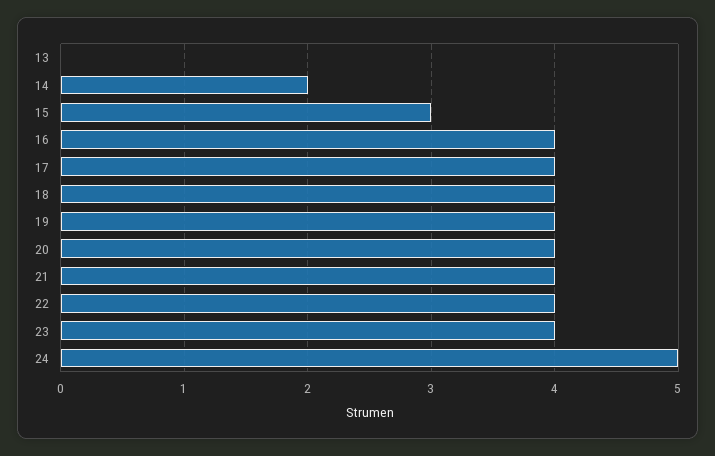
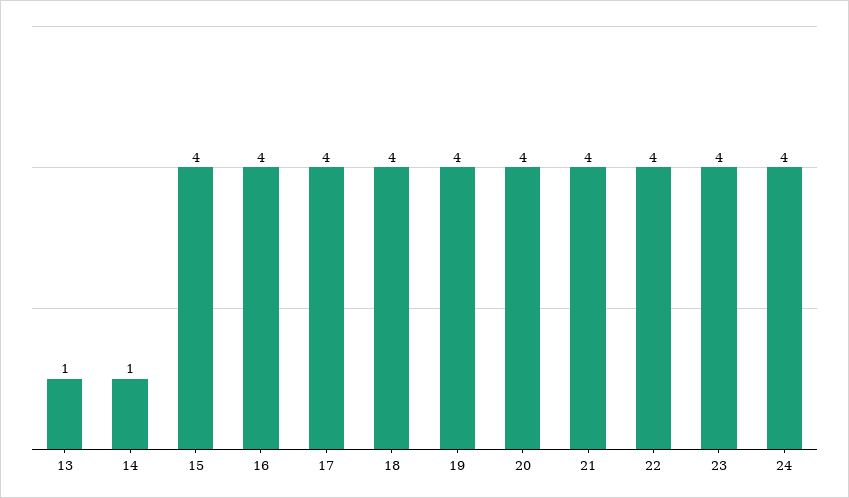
13: 0 -> 1
14: 2 -> 1
15: 3 -> 4
24: 5 -> 4

